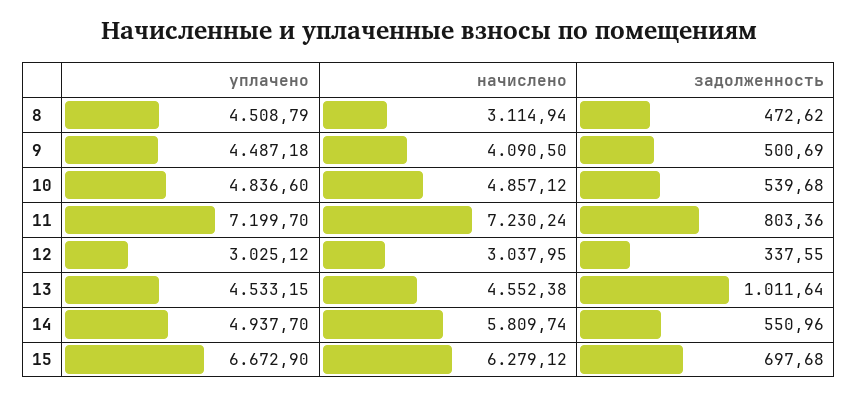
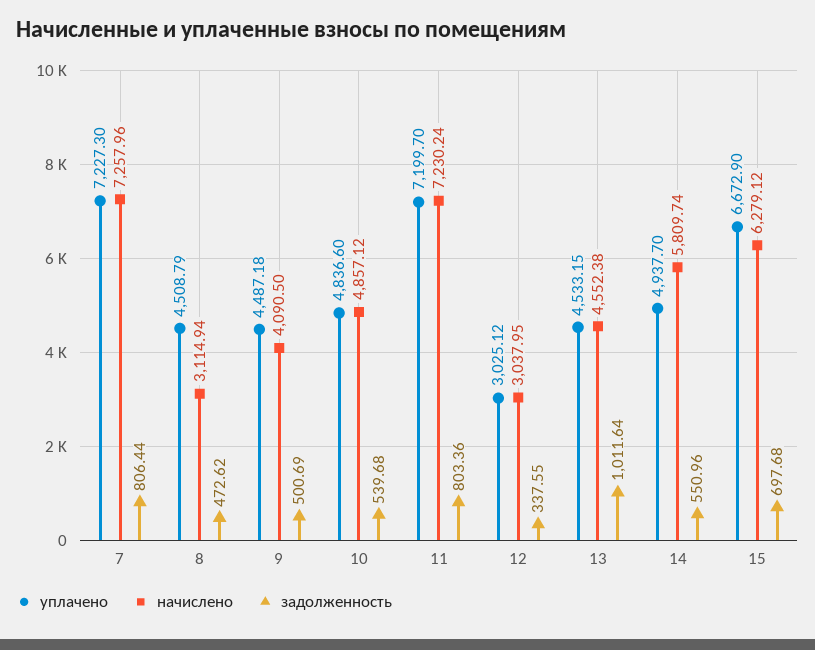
уплачено, 7: none -> 7227.3
начислено, 7: none -> 7257.96
задолженность, 7: none -> 806.44

